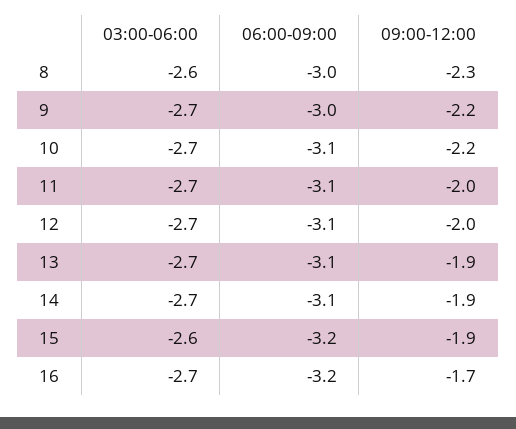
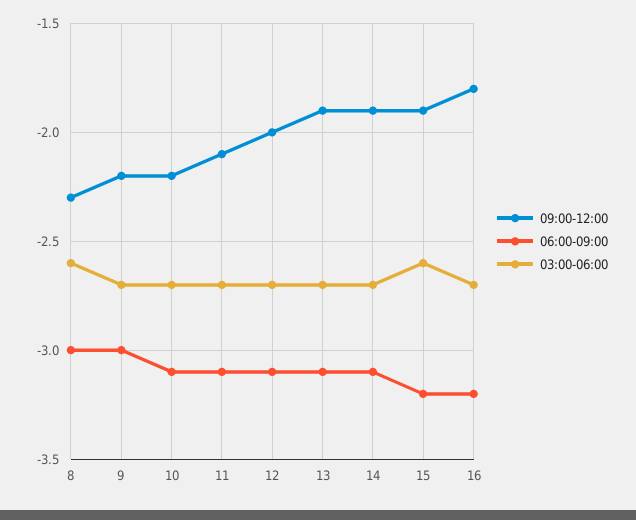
09:00-12:00, 11: -2 -> -2.1
09:00-12:00, 16: -1.7 -> -1.8

